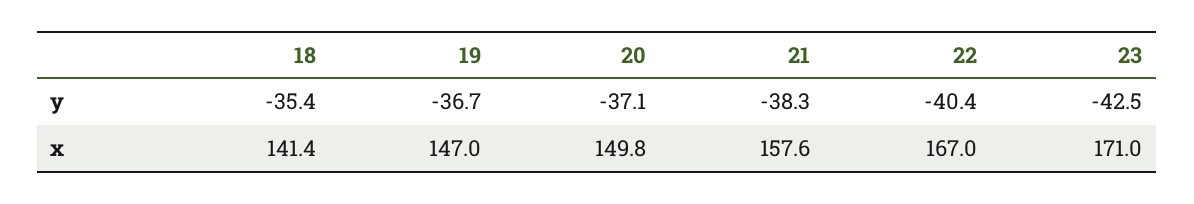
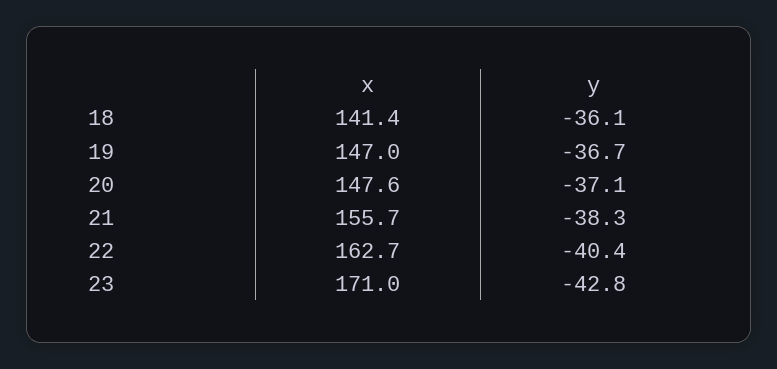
18, y: -35.4 -> -36.1
23, y: -42.5 -> -42.8
20, x: 149.8 -> 147.6
21, x: 157.6 -> 155.7
22, x: 167 -> 162.7

